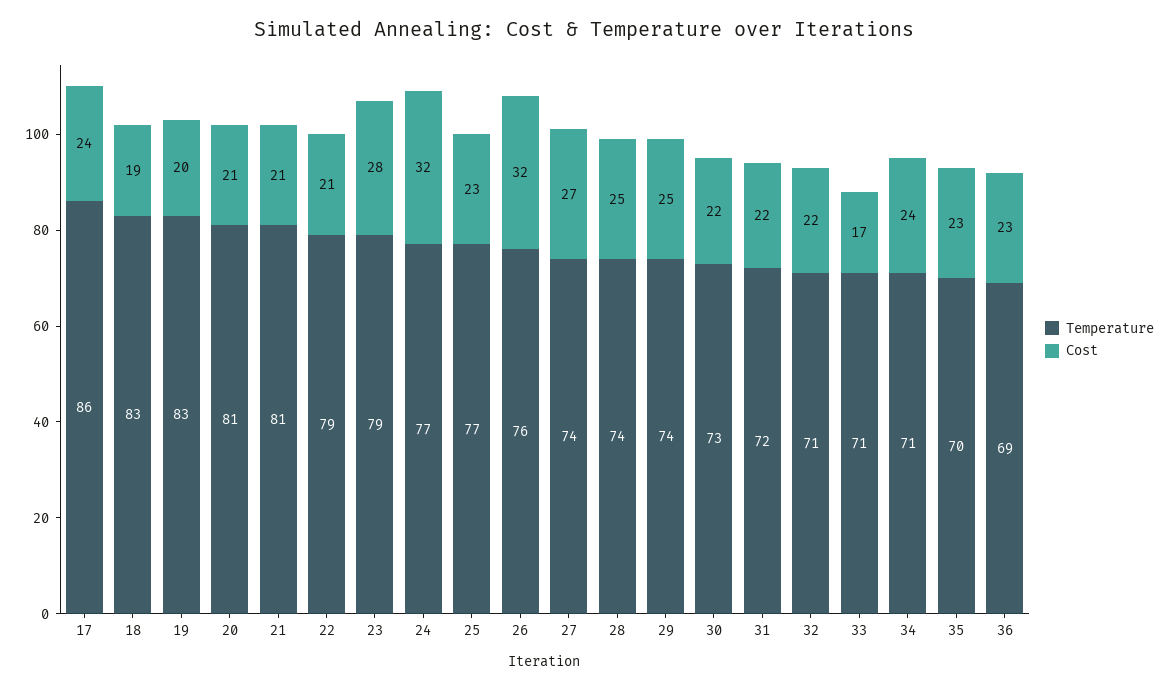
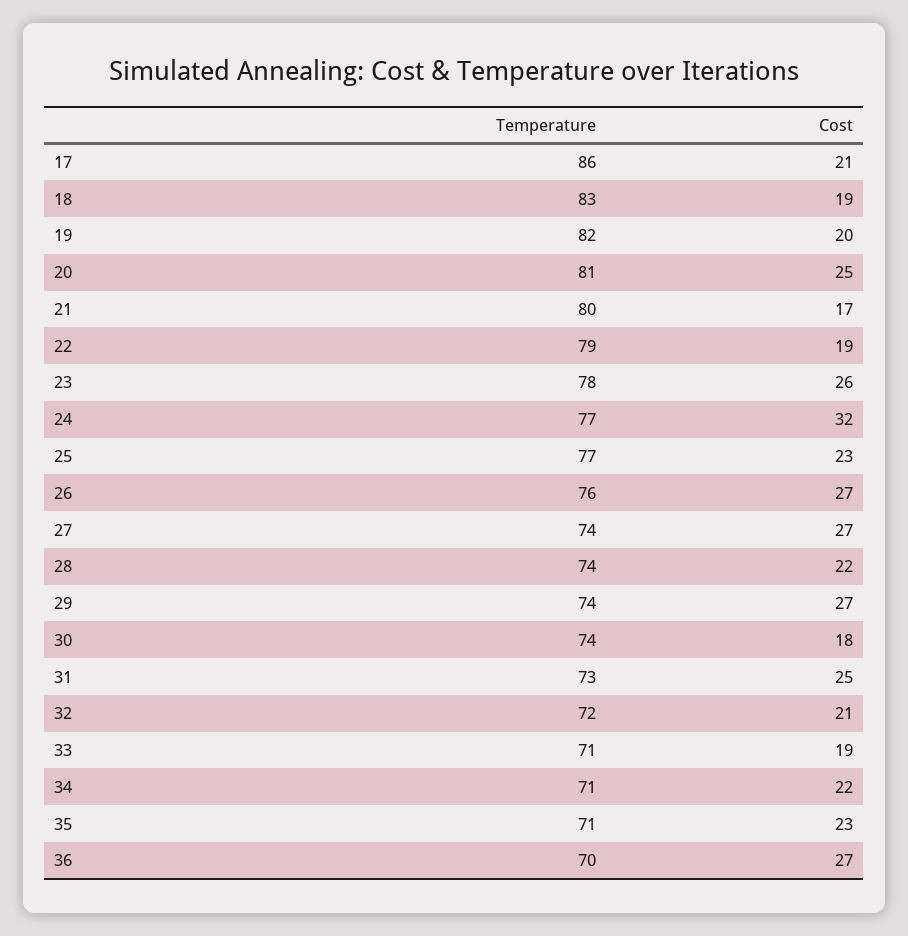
Cost, 17: 24 -> 21
Temperature, 19: 83 -> 82
Cost, 20: 21 -> 25
Temperature, 21: 81 -> 80
Cost, 21: 21 -> 17
Cost, 22: 21 -> 19
Temperature, 23: 79 -> 78
Cost, 23: 28 -> 26
Cost, 26: 32 -> 27
Cost, 28: 25 -> 22
Cost, 29: 25 -> 27
Temperature, 30: 73 -> 74
Cost, 30: 22 -> 18
Temperature, 31: 72 -> 73
Cost, 31: 22 -> 25
Temperature, 32: 71 -> 72
Cost, 32: 22 -> 21
Cost, 33: 17 -> 19
Cost, 34: 24 -> 22
Temperature, 35: 70 -> 71
Temperature, 36: 69 -> 70
Cost, 36: 23 -> 27

